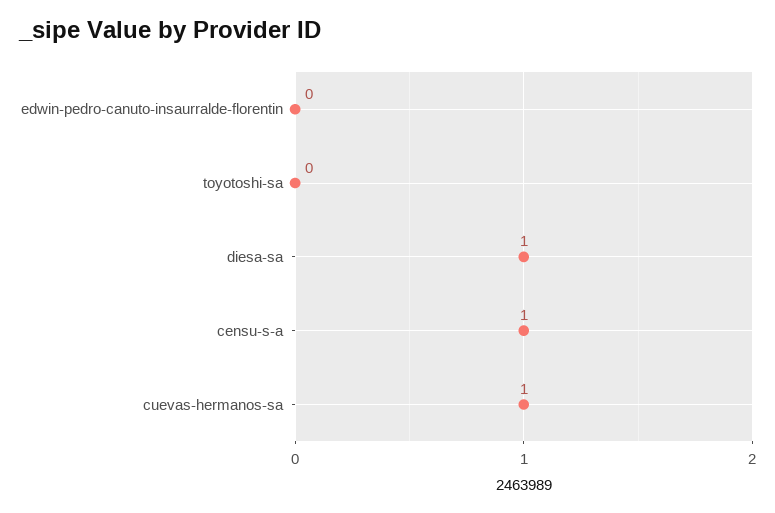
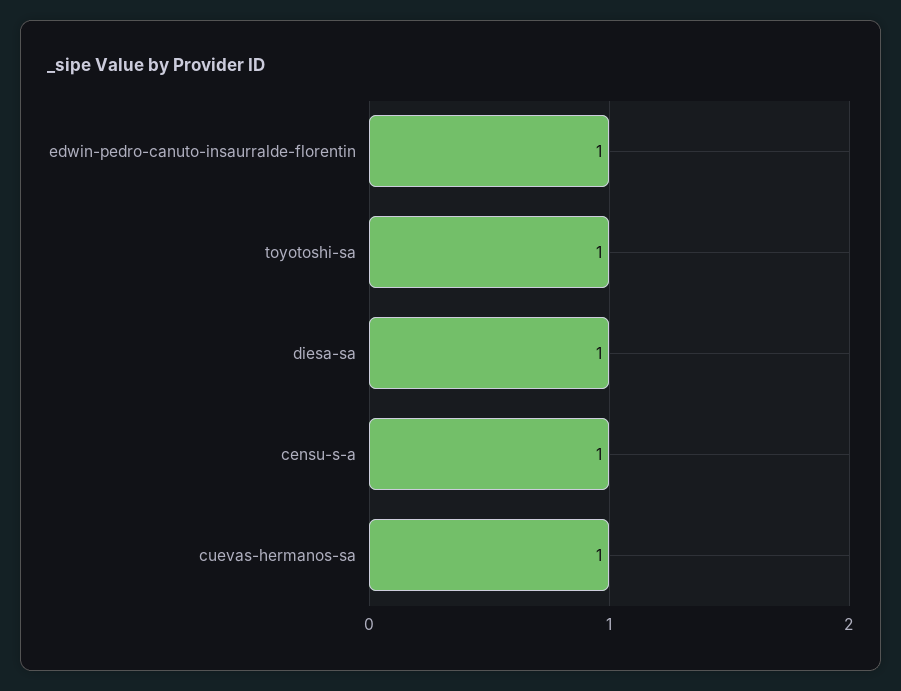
edwin-pedro-canuto-insaurralde-florentin: 0 -> 1
toyotoshi-sa: 0 -> 1

